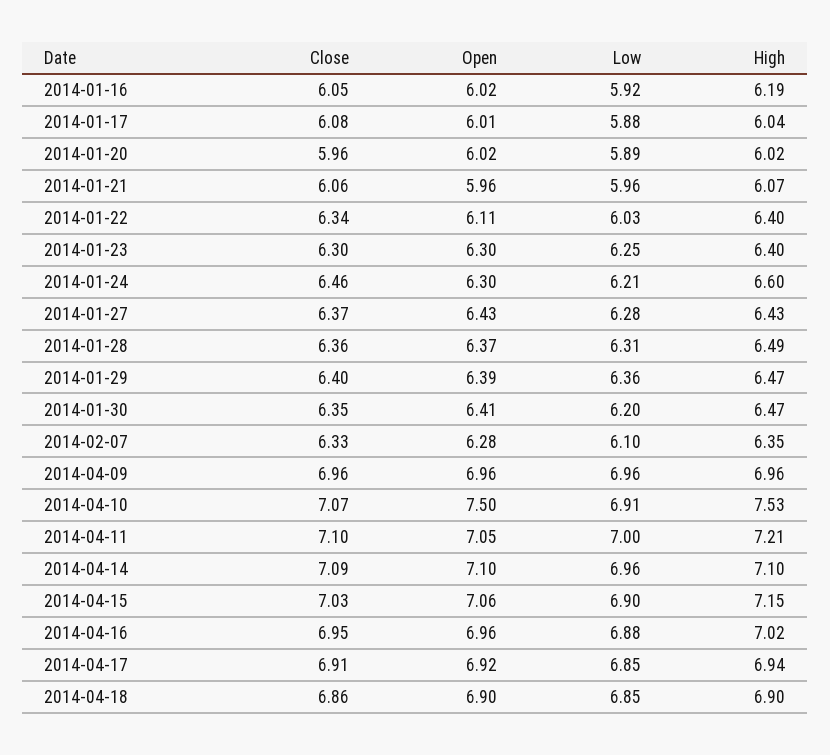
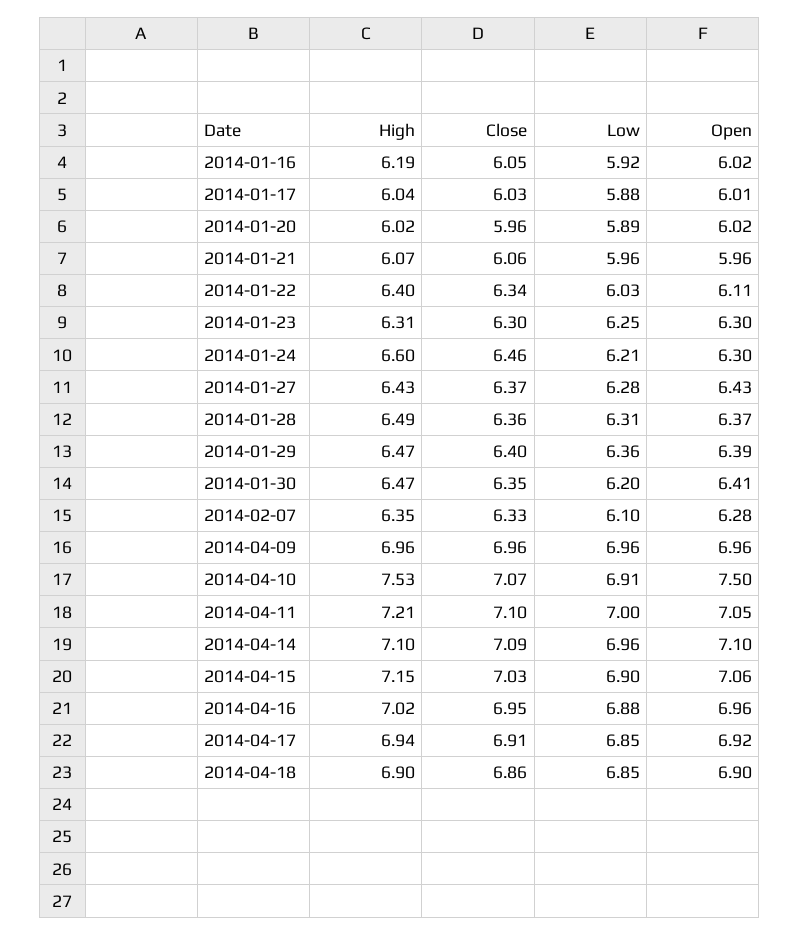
Close, 2014-01-17: 6.08 -> 6.03
High, 2014-01-23: 6.4 -> 6.31

